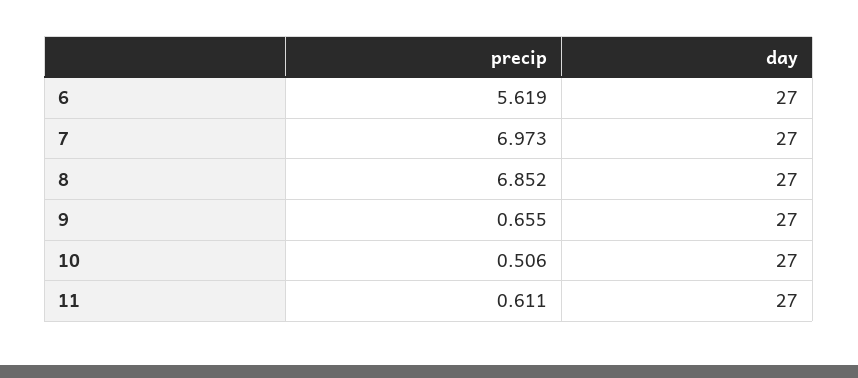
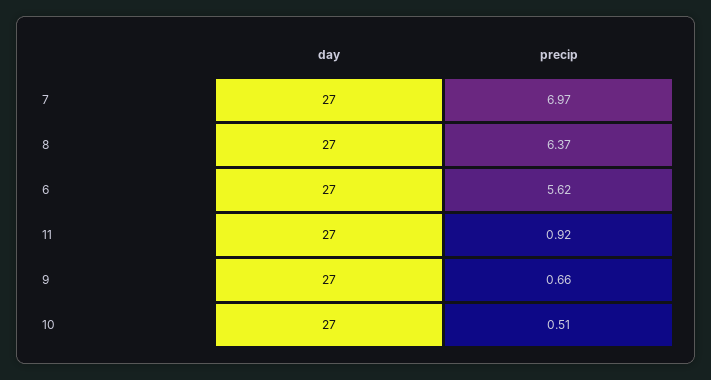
precip, 8: 6.852 -> 6.37
precip, 11: 0.611 -> 0.92

